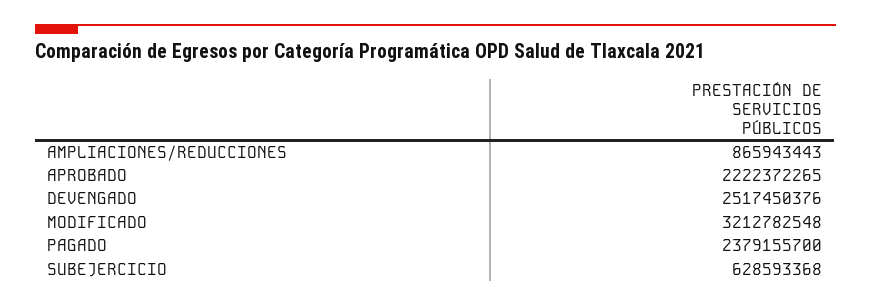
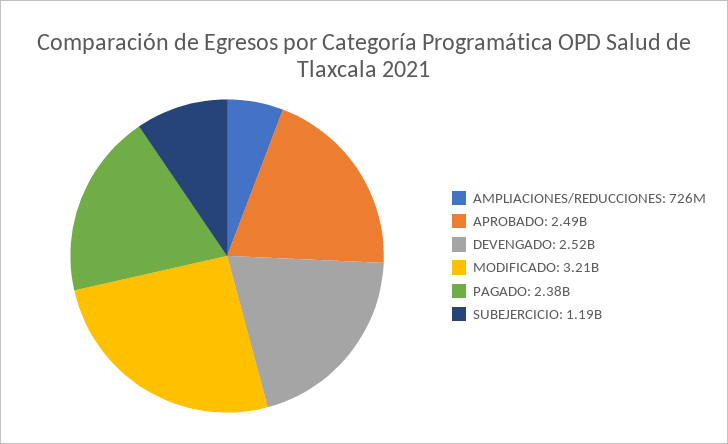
AMPLIACIONES/REDUCCIONES: 865943443 -> 726000000
APROBADO: 2222372265 -> 2490000000
SUBEJERCICIO: 628593368 -> 1190000000

